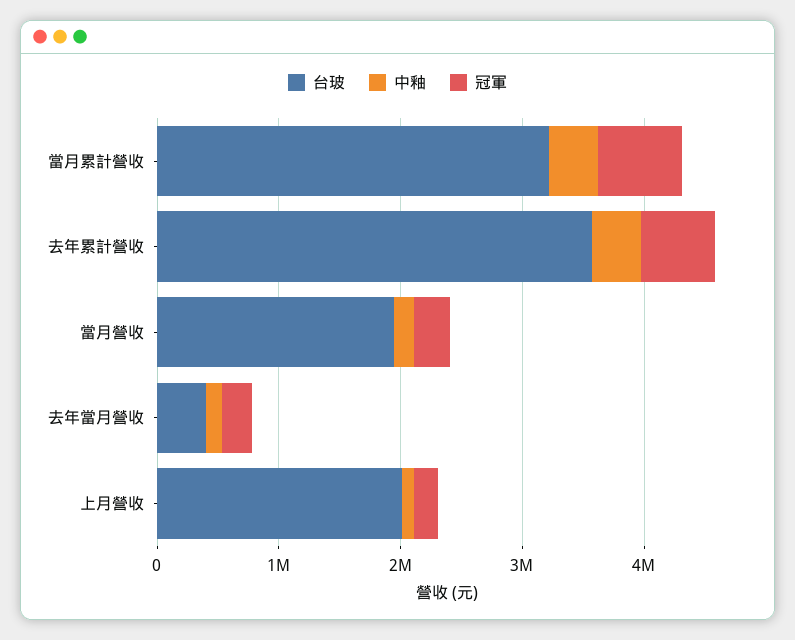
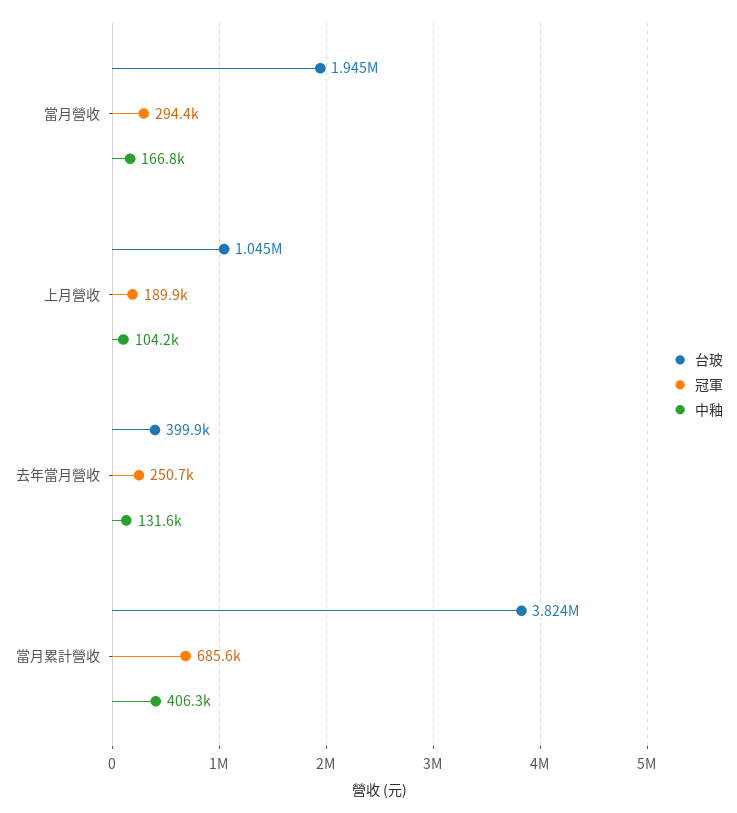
台玻, 當月累計營收: 3200000 -> 3824000
台玻, 去年累計營收: 3600000 -> none
中釉, 去年累計營收: 400000 -> none
冠軍, 去年累計營收: 600000 -> none
台玻, 上月營收: 2000000 -> 1045000

